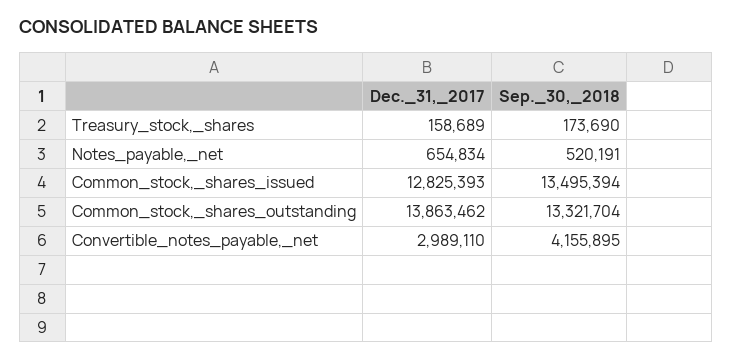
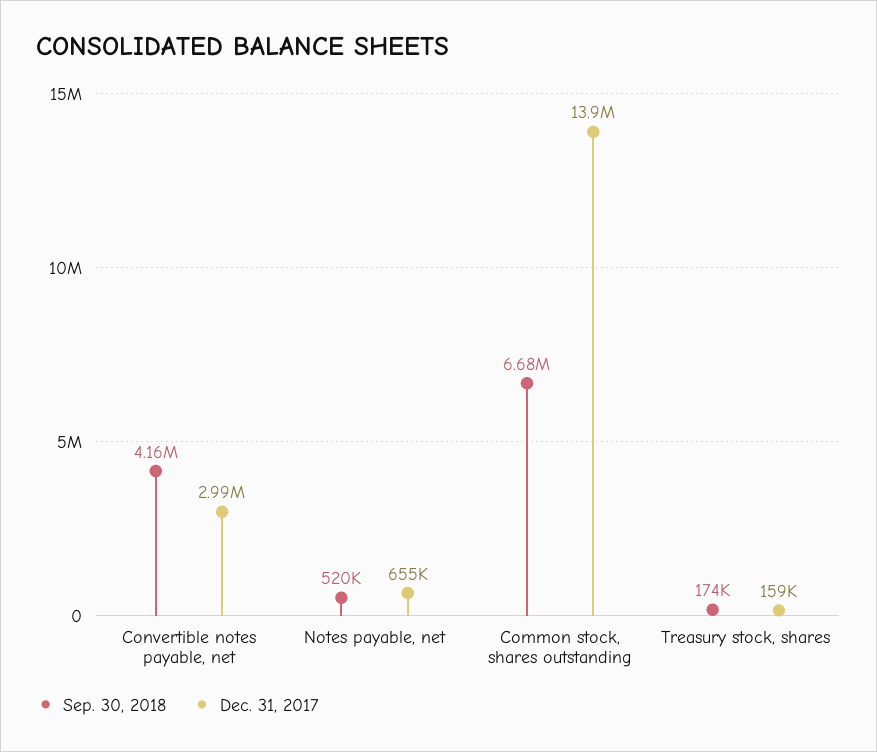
Dec._31,_2017, Common_stock,_shares_issued: 12825393 -> none
Sep._30,_2018, Common_stock,_shares_issued: 13495394 -> none
Sep._30,_2018, Common_stock,_shares_outstanding: 13321704 -> 6680000

